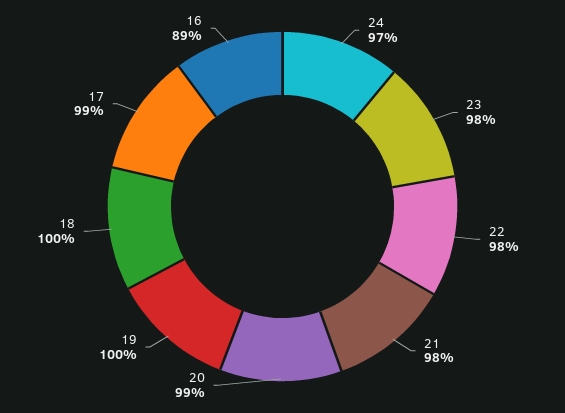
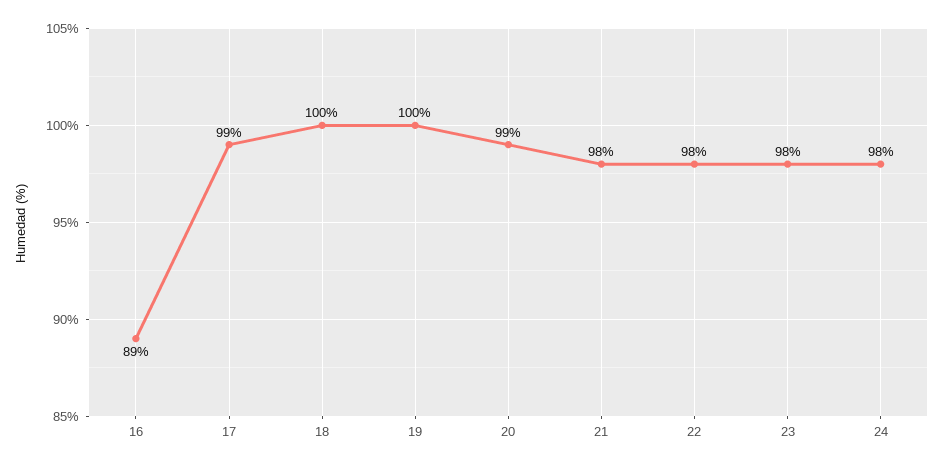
24: 97 -> 98

